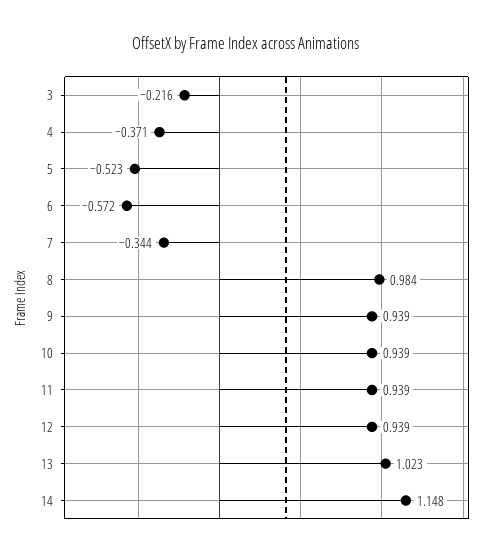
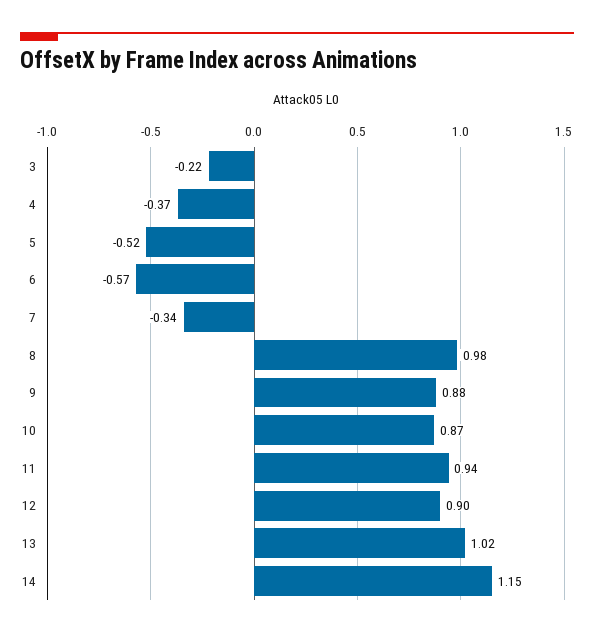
9: 0.939 -> 0.88
10: 0.939 -> 0.87
12: 0.939 -> 0.9

